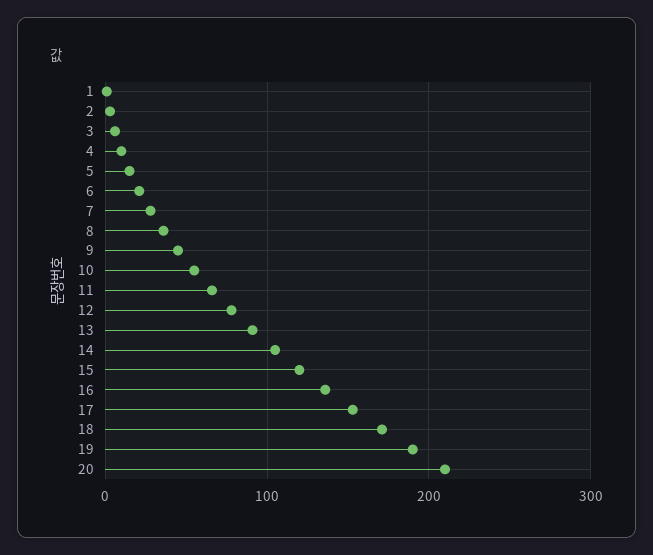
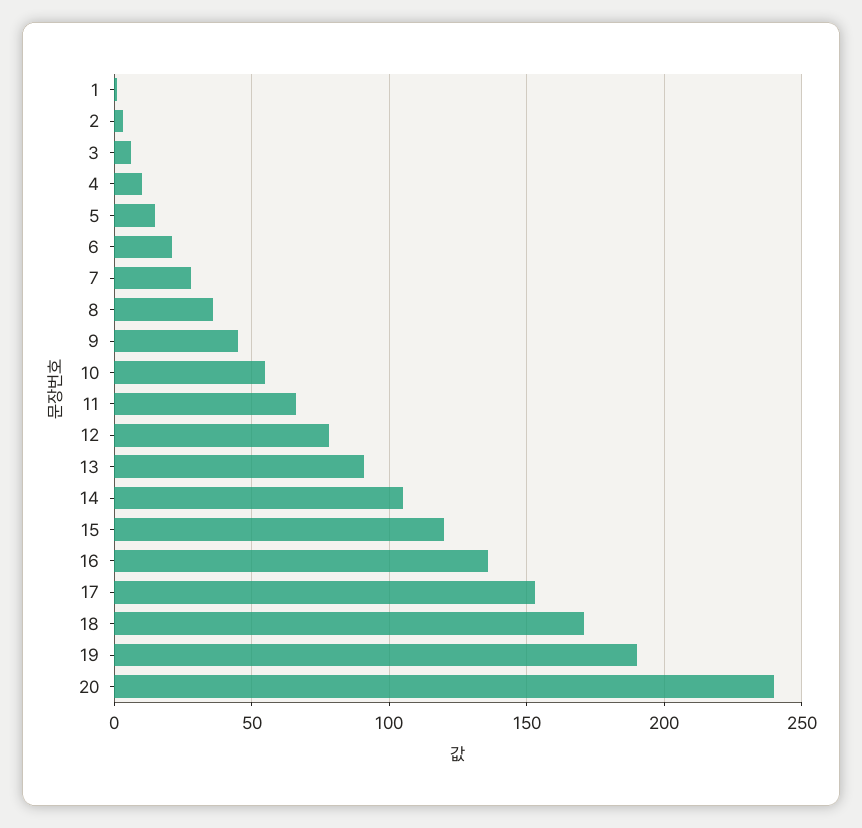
20: 210 -> 240

